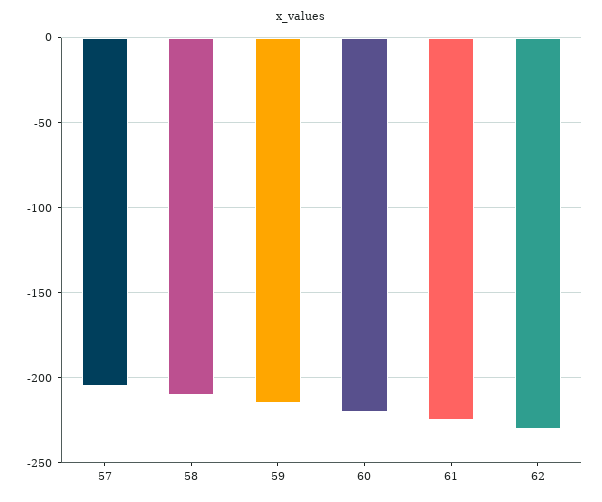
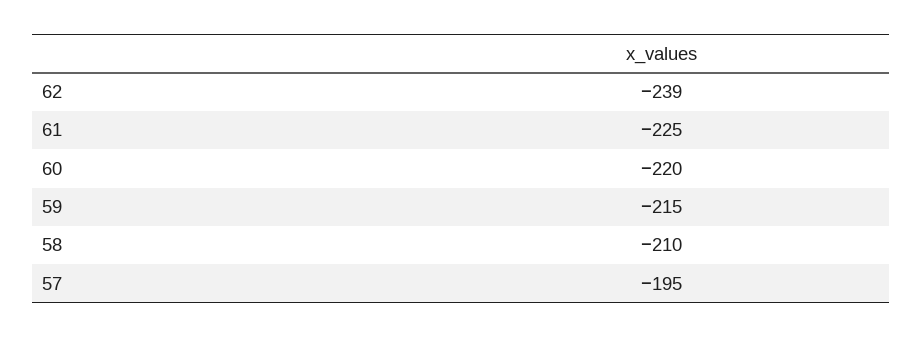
57: -205 -> -195
62: -230 -> -239

